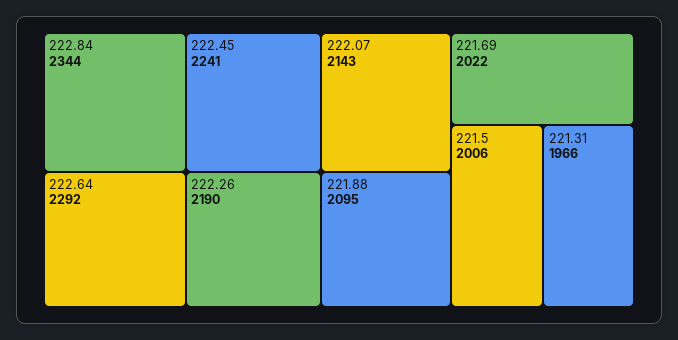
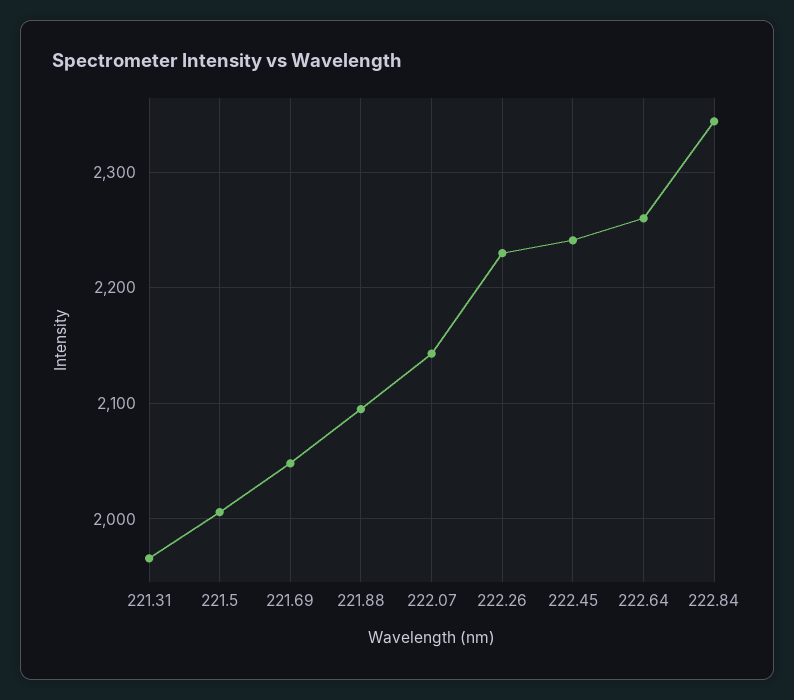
222.64: 2292 -> 2260
222.26: 2190 -> 2230
221.69: 2022 -> 2050

